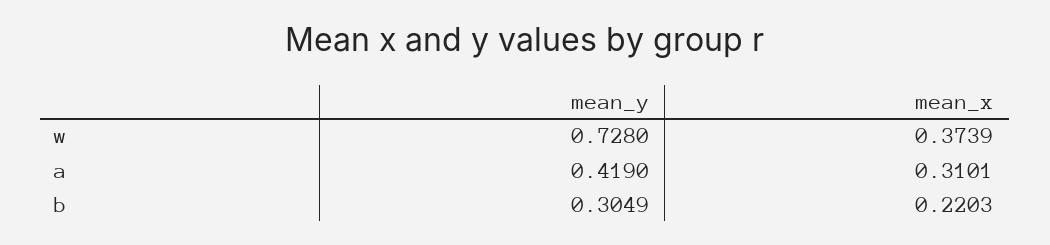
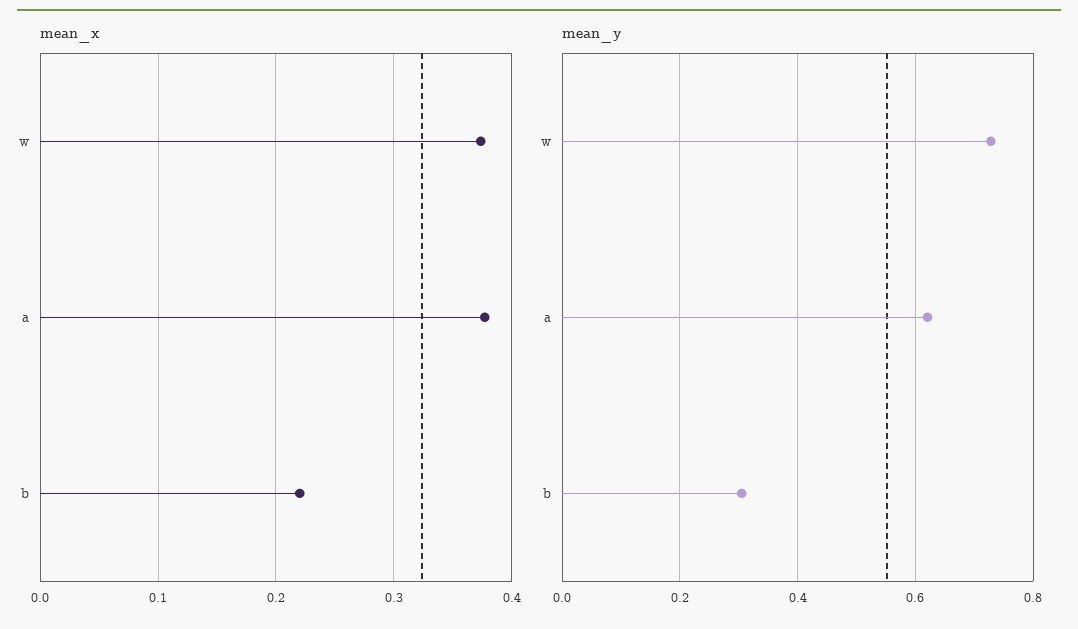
mean_y, a: 0.419 -> 0.62
mean_x, a: 0.3101 -> 0.38

